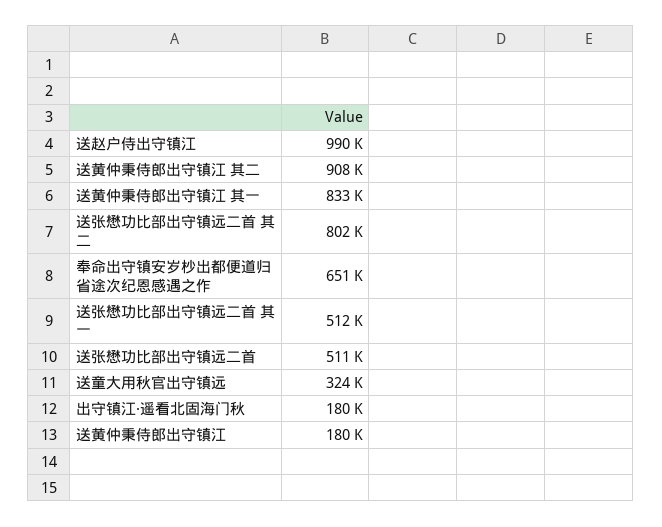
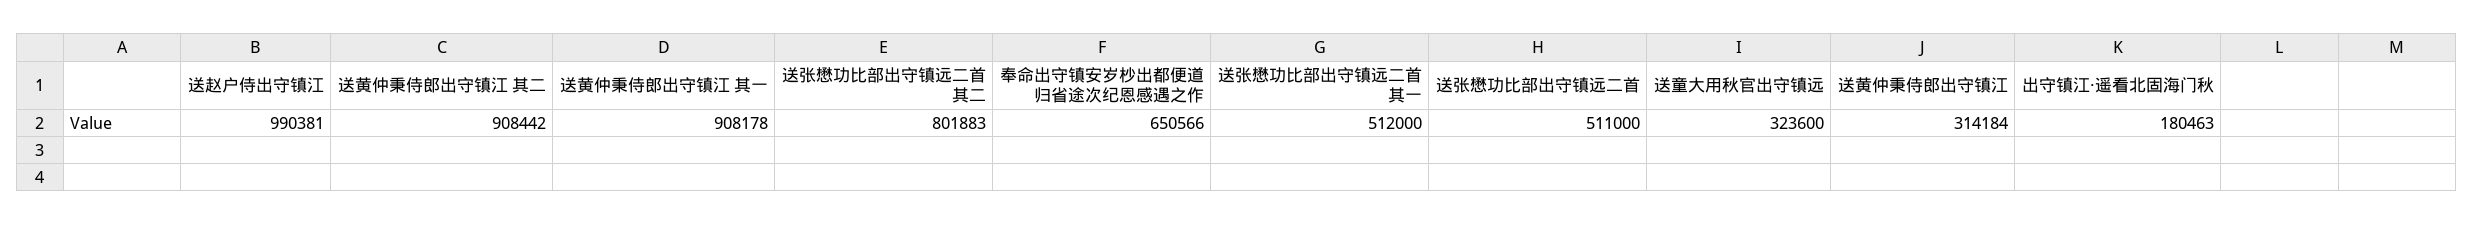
送黄仲秉侍郎出守镇江 其一: 833000 -> 908178
送黄仲秉侍郎出守镇江: 180000 -> 314184

